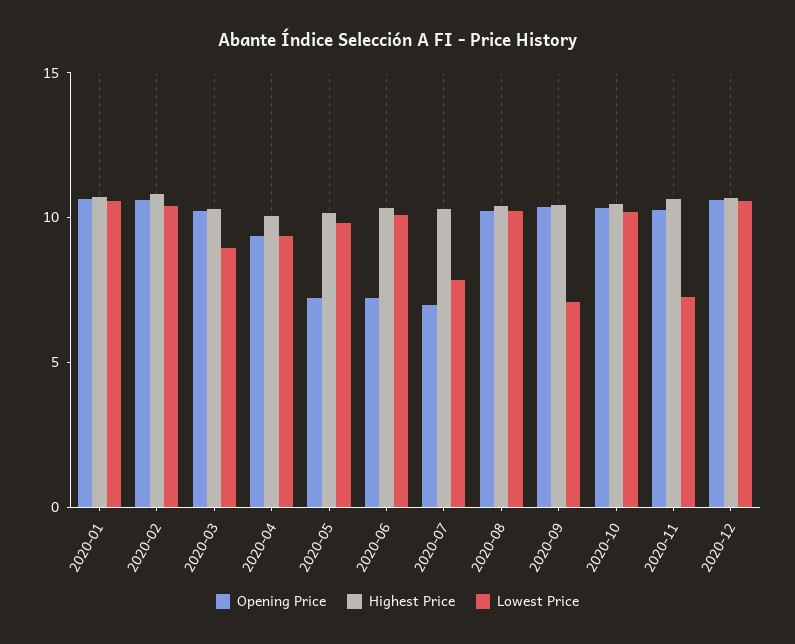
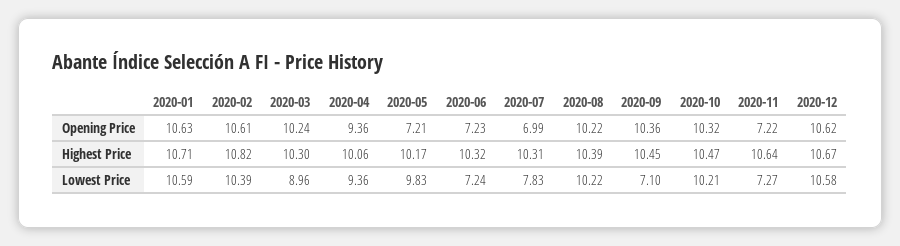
Lowest Price, 2020-06: 10 -> 7.24
Opening Price, 2020-11: 10 -> 7.22

